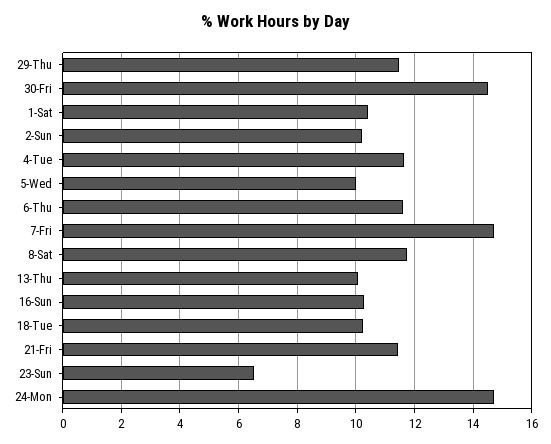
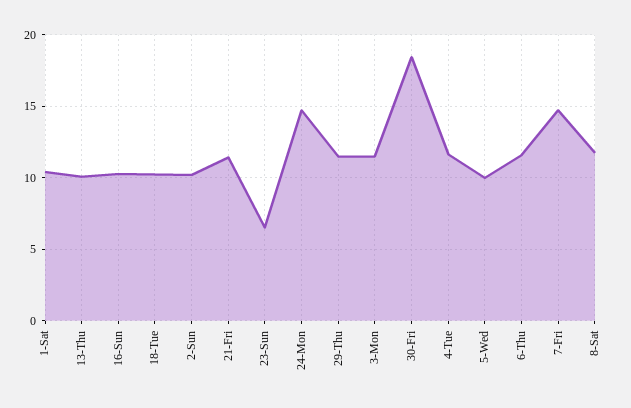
30-Fri: 14.5 -> 18.5
3-Mon: none -> 11.5

